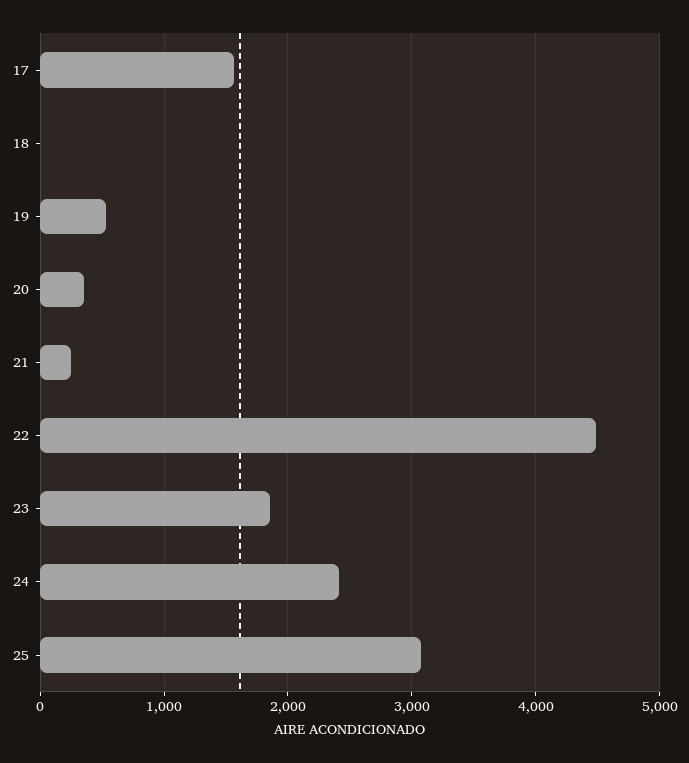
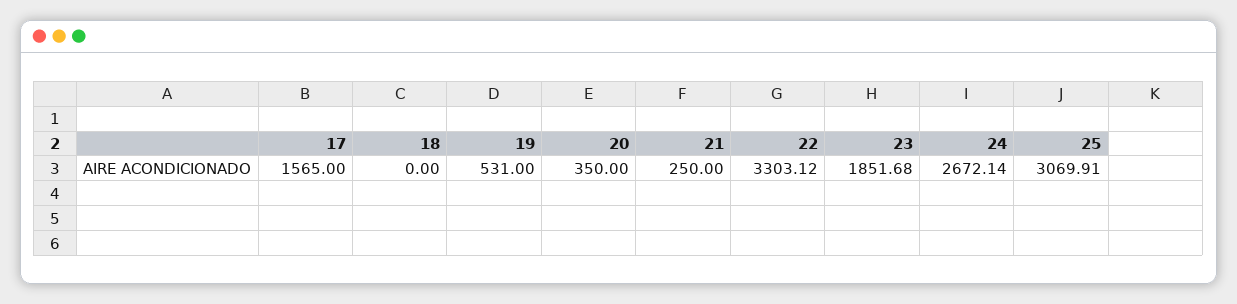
22: 4500 -> 3303.12
24: 2400 -> 2672.14

